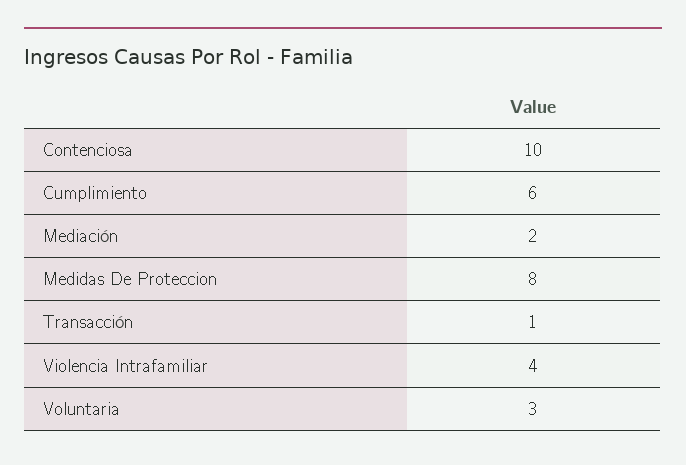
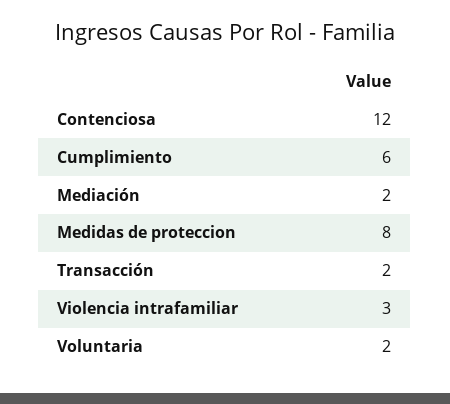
Contenciosa: 10 -> 12
Transacción: 1 -> 2
Violencia Intrafamiliar: 4 -> 3
Voluntaria: 3 -> 2

